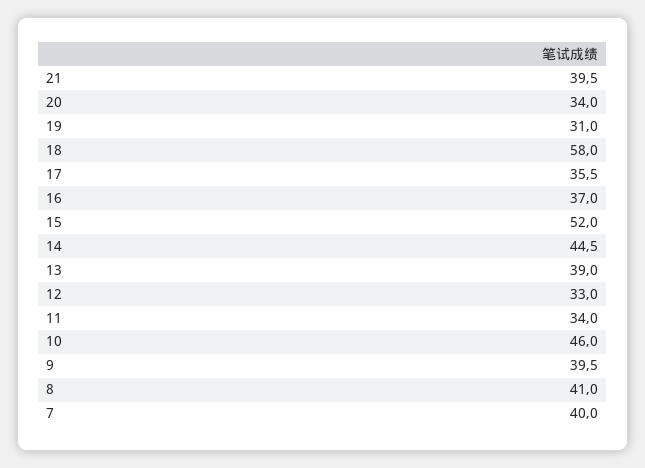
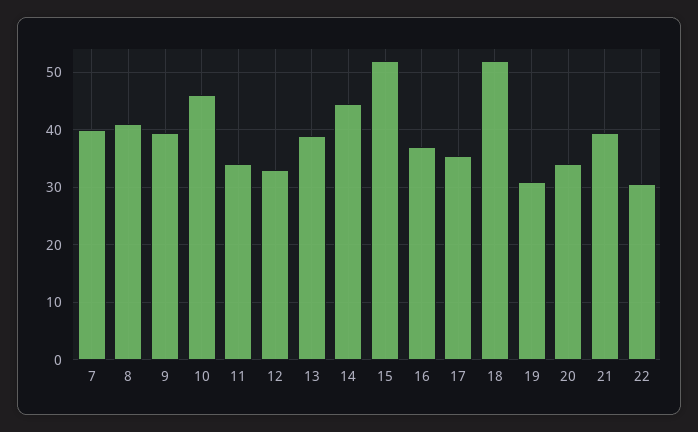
18: 58 -> 52
22: none -> 30

